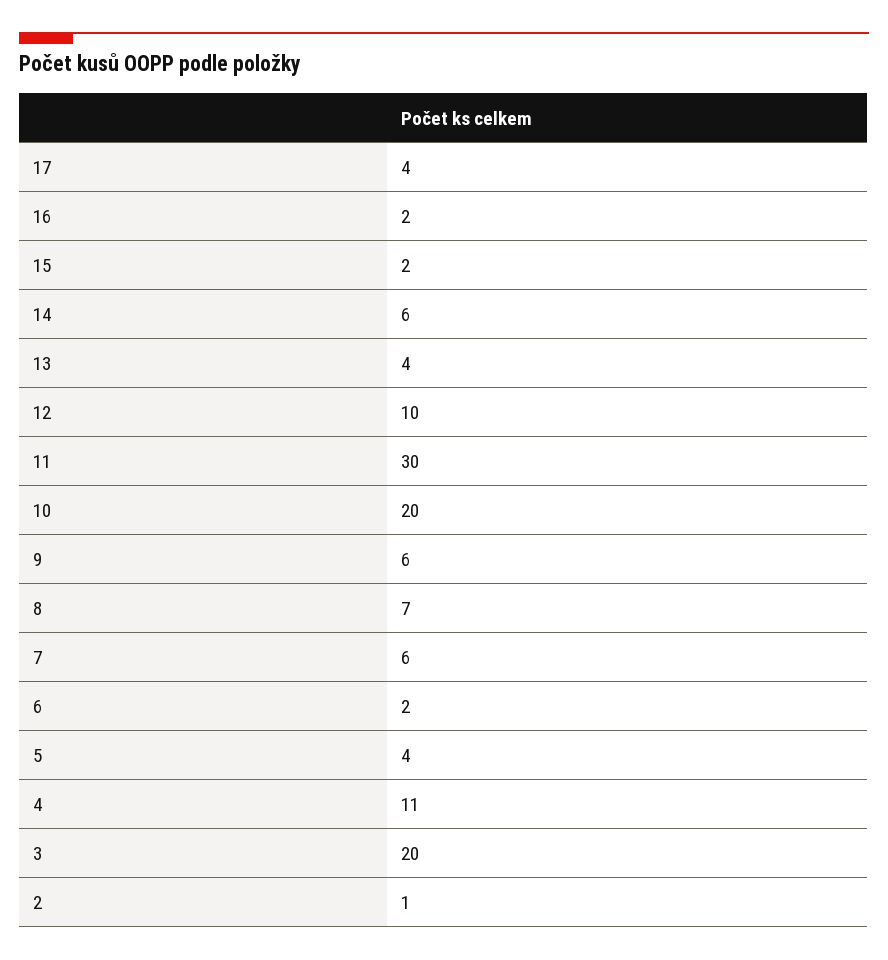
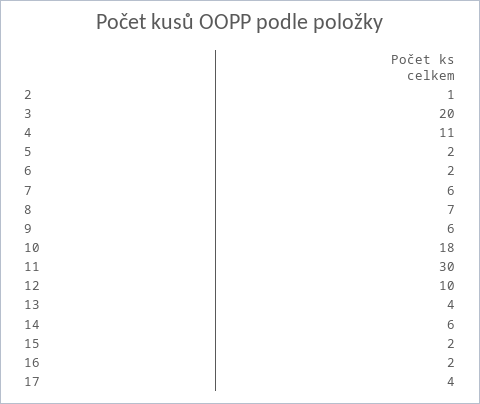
10: 20 -> 18
5: 4 -> 2

